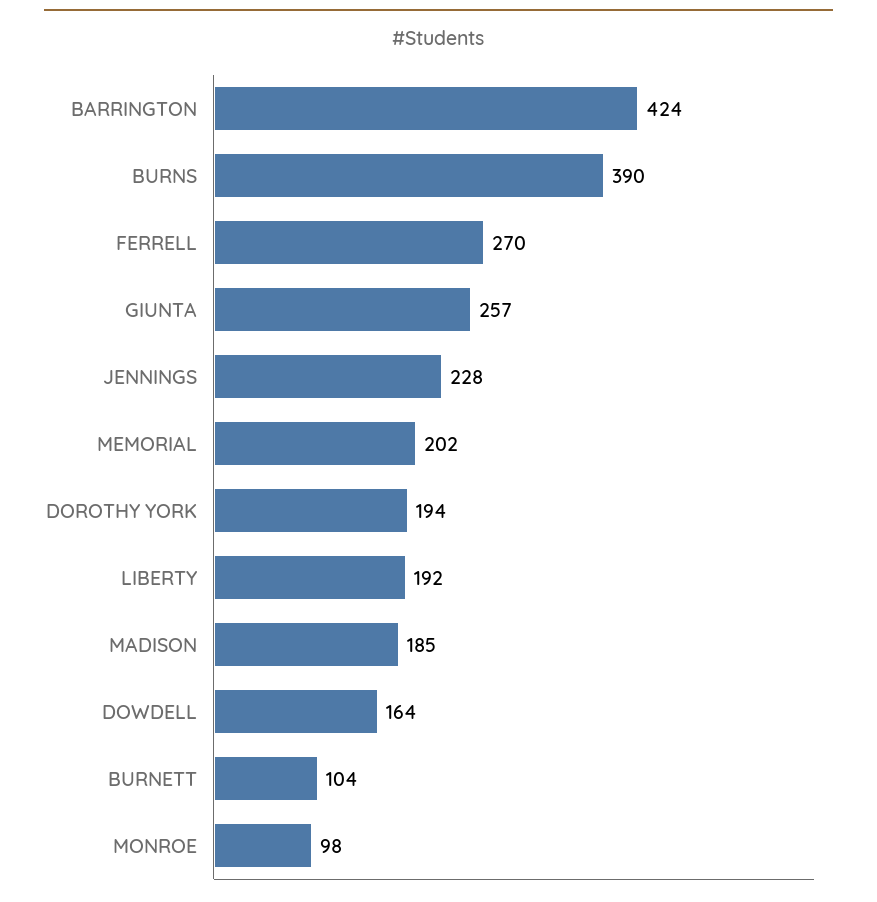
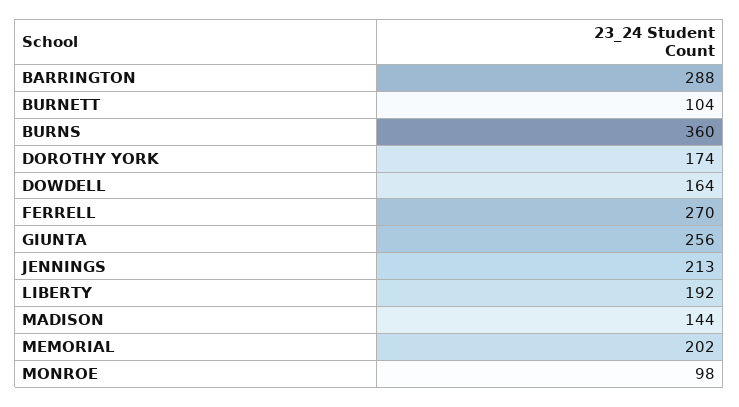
BARRINGTON: 424 -> 288
BURNS: 390 -> 360
GIUNTA: 257 -> 256
JENNINGS: 228 -> 213
DOROTHY YORK: 194 -> 174
MADISON: 185 -> 144

